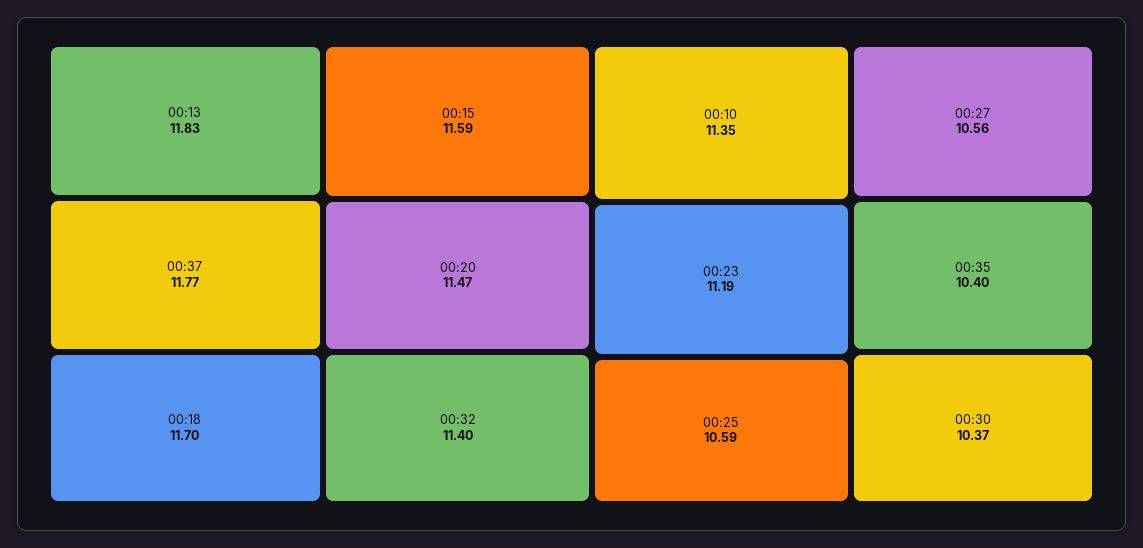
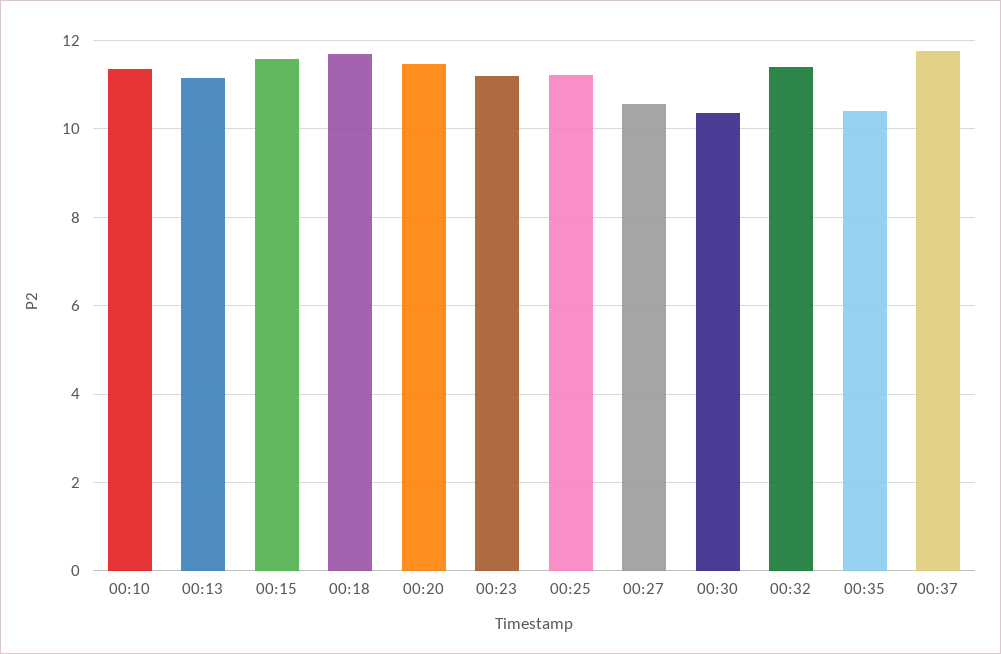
00:13: 11.83 -> 11.2
00:25: 10.59 -> 11.2

